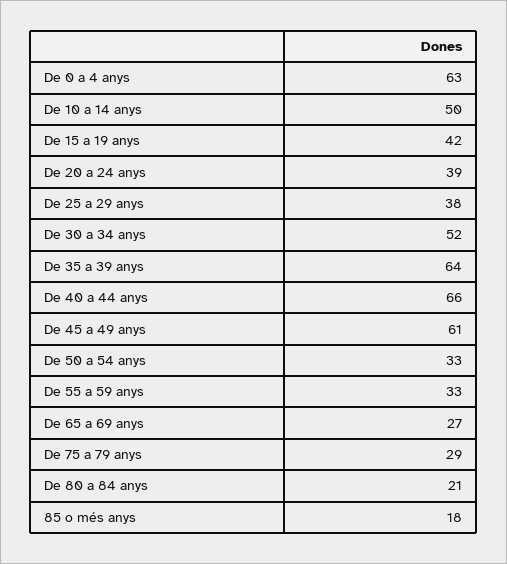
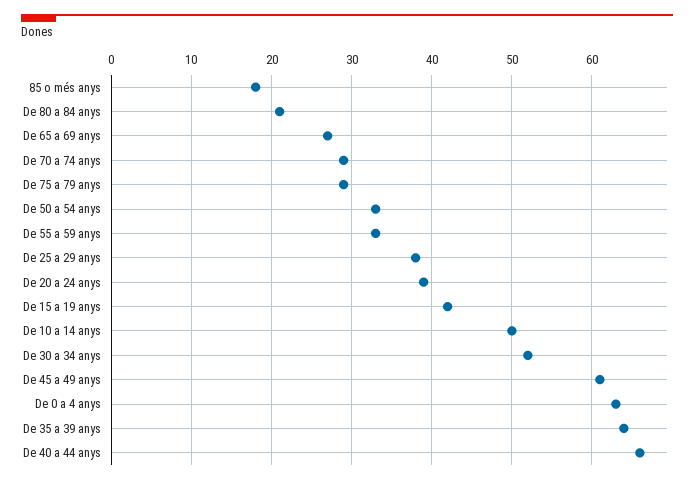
De 70 a 74 anys: none -> 29

